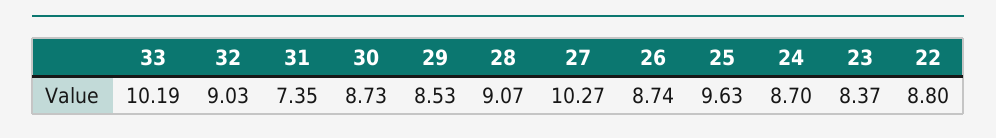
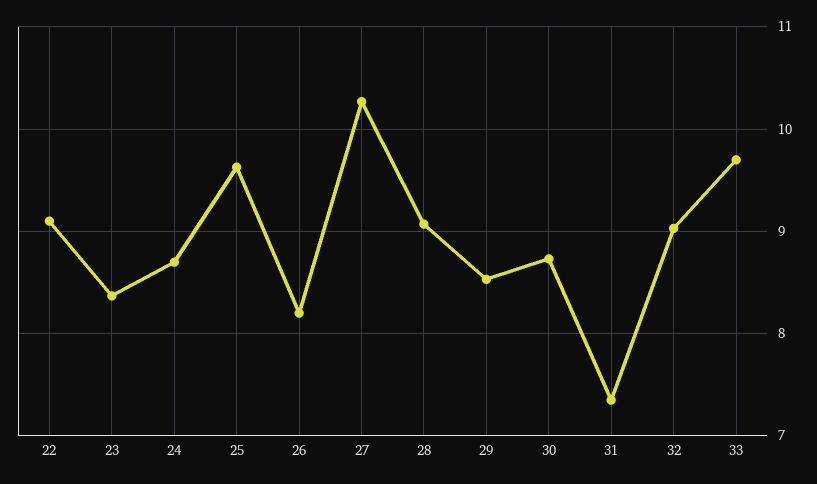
33: 10.19 -> 9.7
26: 8.74 -> 8.2
22: 8.8 -> 9.1

